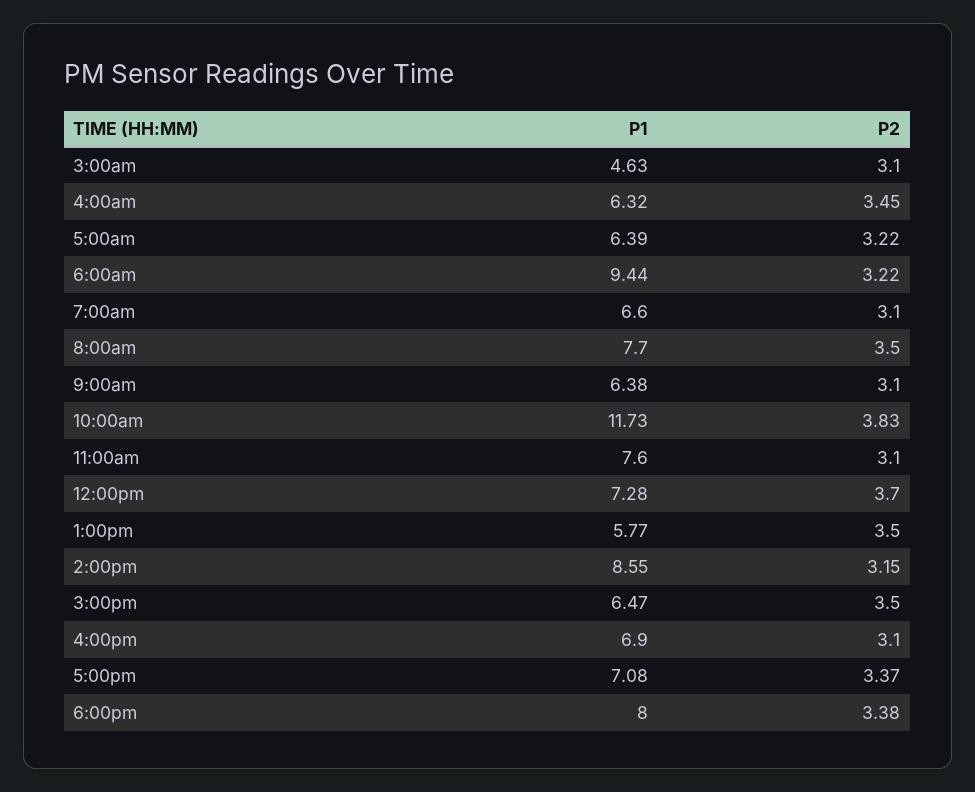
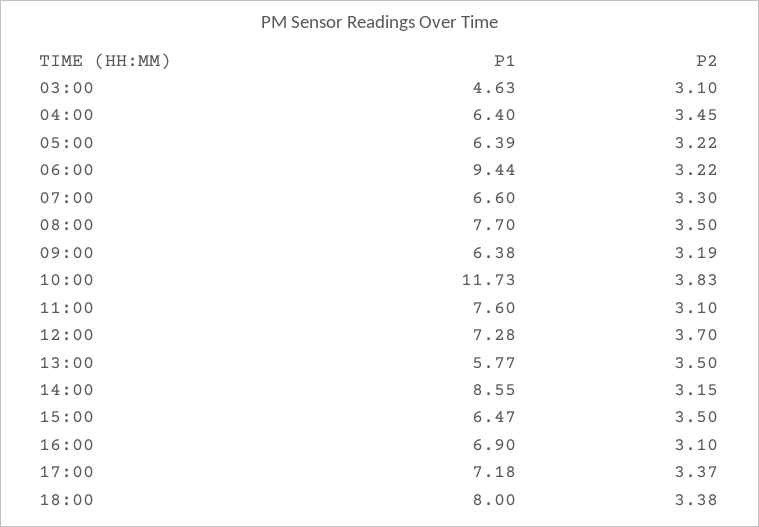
P1, 4:00am: 6.32 -> 6.4
P2, 7:00am: 3.1 -> 3.3
P2, 9:00am: 3.1 -> 3.19
P1, 5:00pm: 7.08 -> 7.18

